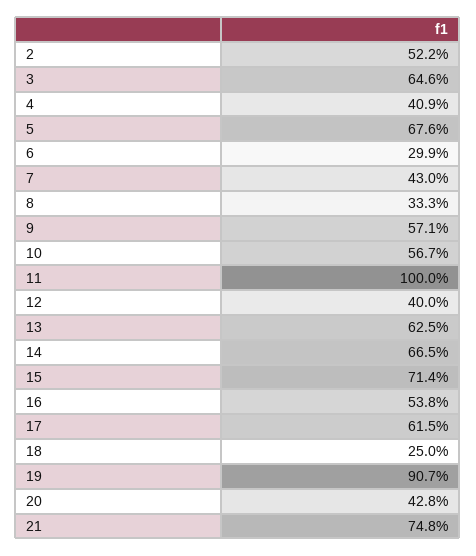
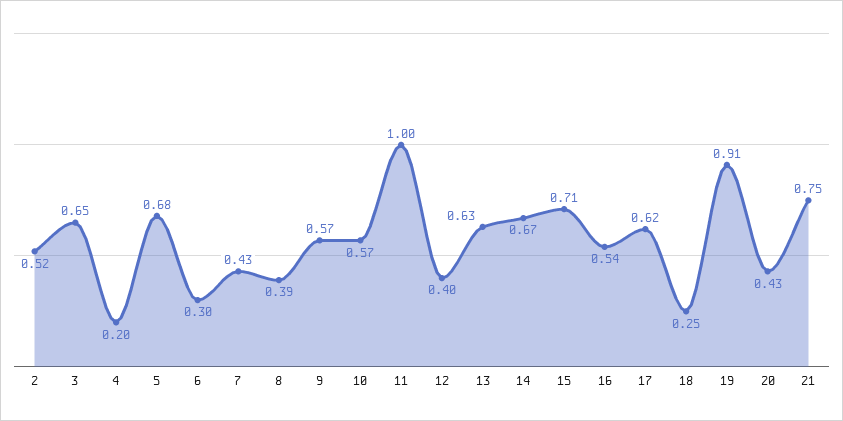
4: 0.409 -> 0.2
8: 0.333 -> 0.39

